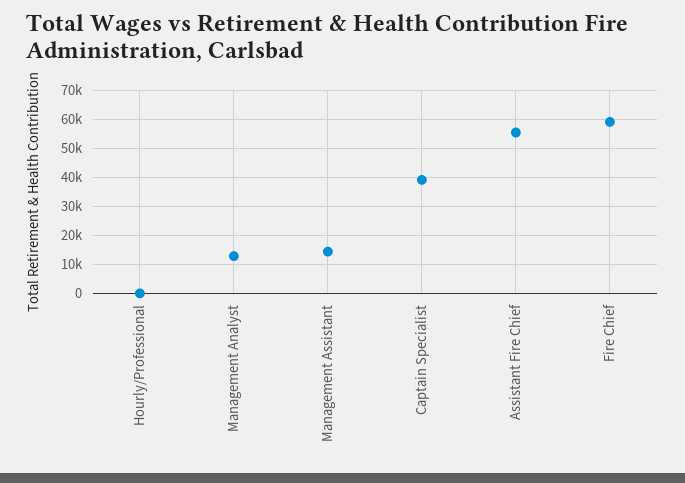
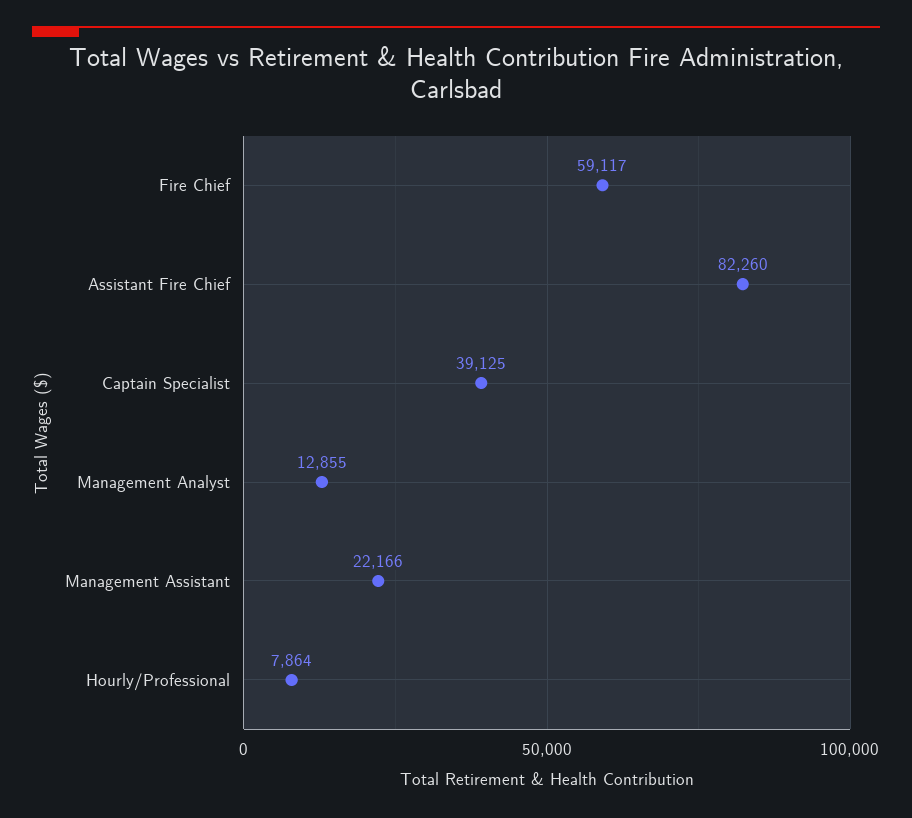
Hourly/Professional: 0 -> 7864
Management Assistant: 15000 -> 22166
Assistant Fire Chief: 55000 -> 82260

